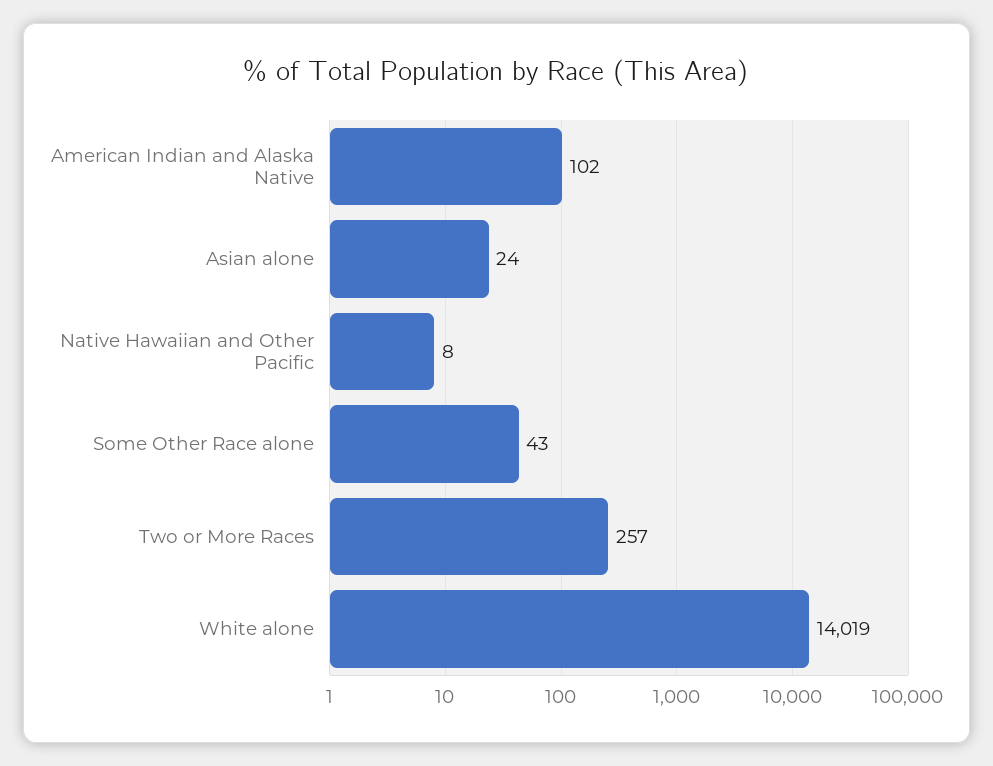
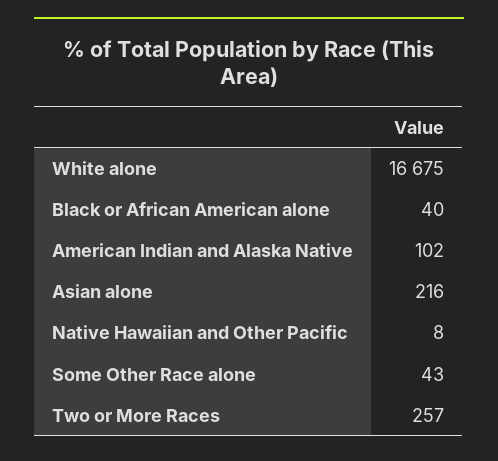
Asian alone: 24 -> 216
White alone: 14019 -> 16675
Black or African American alone: none -> 40

